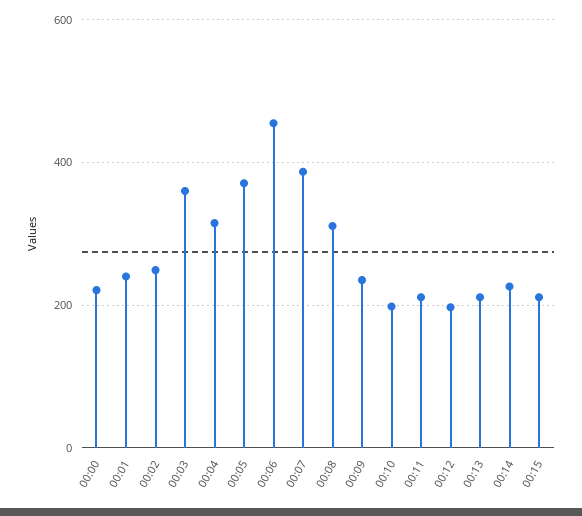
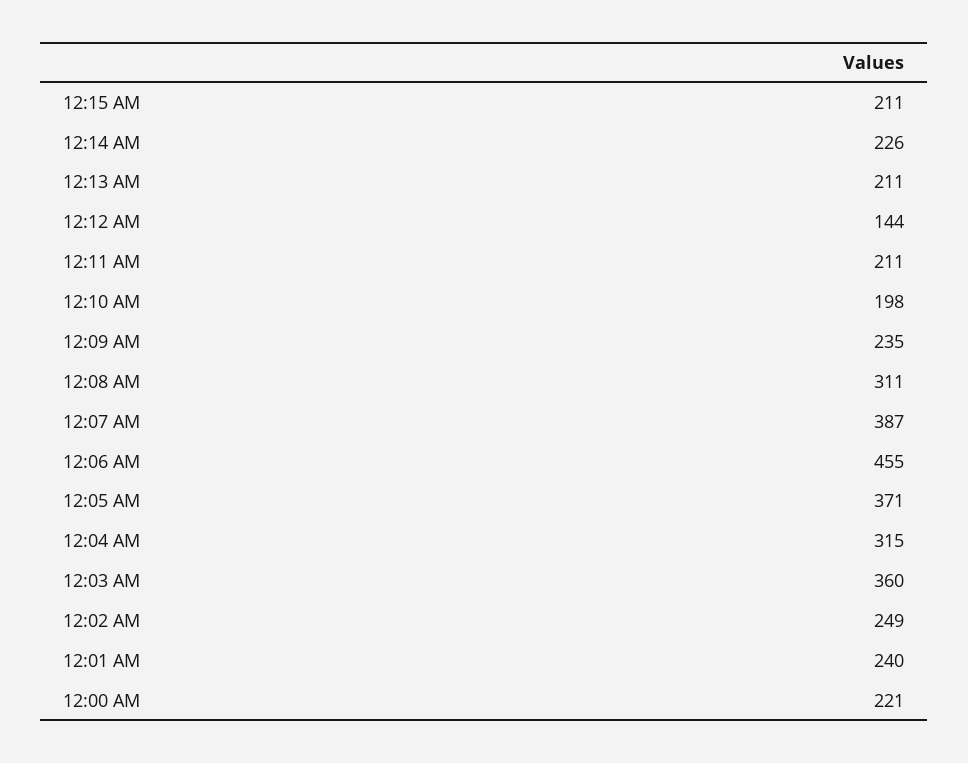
00:12: 200 -> 144

